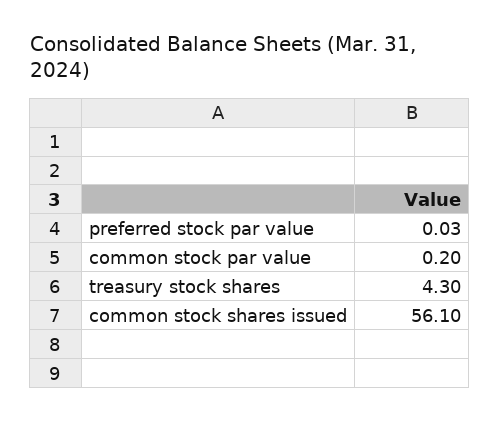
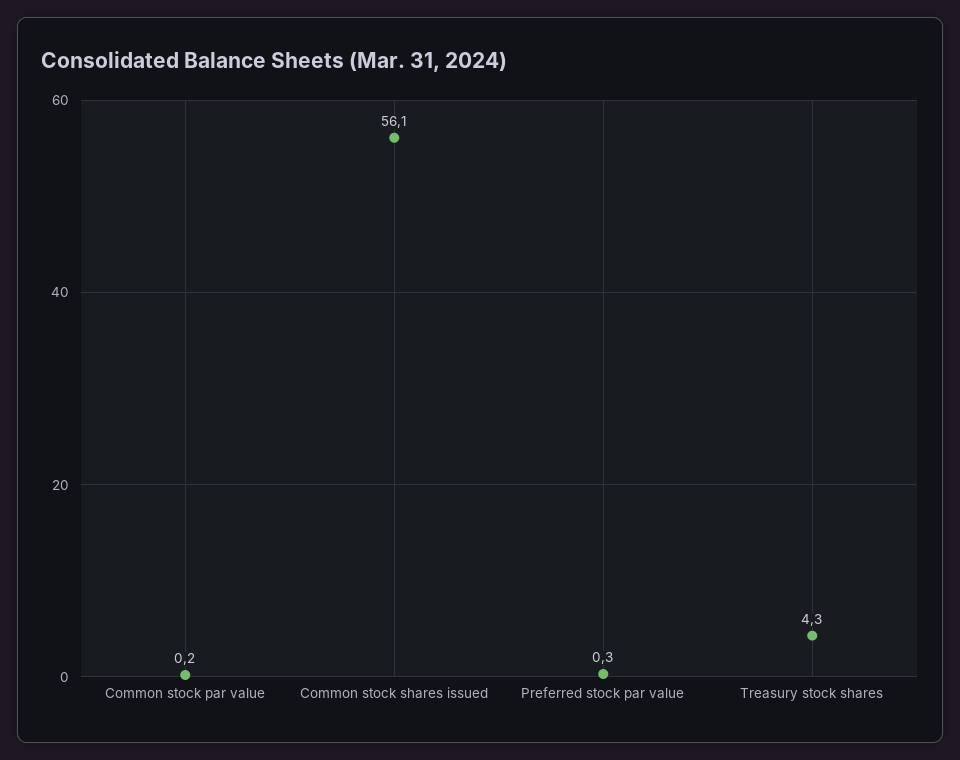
preferred stock par value: 0.03 -> 0.3

